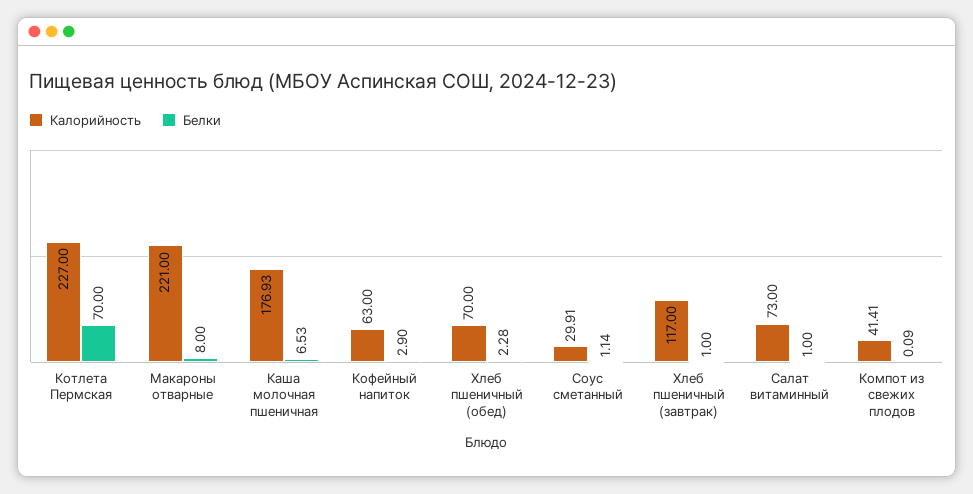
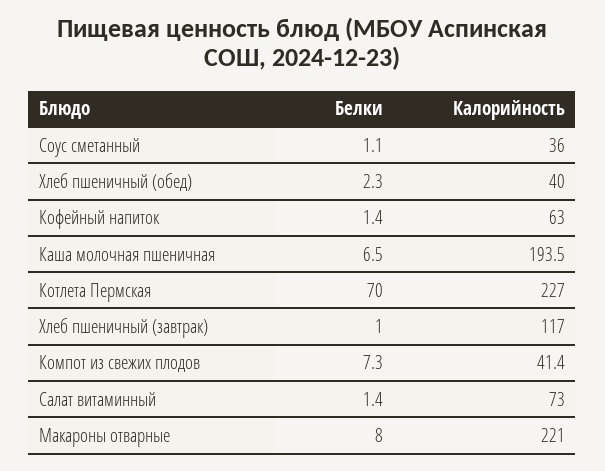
Калорийность, Каша молочная пшеничная: 176.93 -> 193.5
Белки, Кофейный напиток: 2.9 -> 1.4
Калорийность, Хлеб пшеничный (обед): 70 -> 40
Калорийность, Соус сметанный: 29.91 -> 36
Белки, Салат витаминный: 1 -> 1.4
Белки, Компот из свежих плодов: 0.09 -> 7.3

